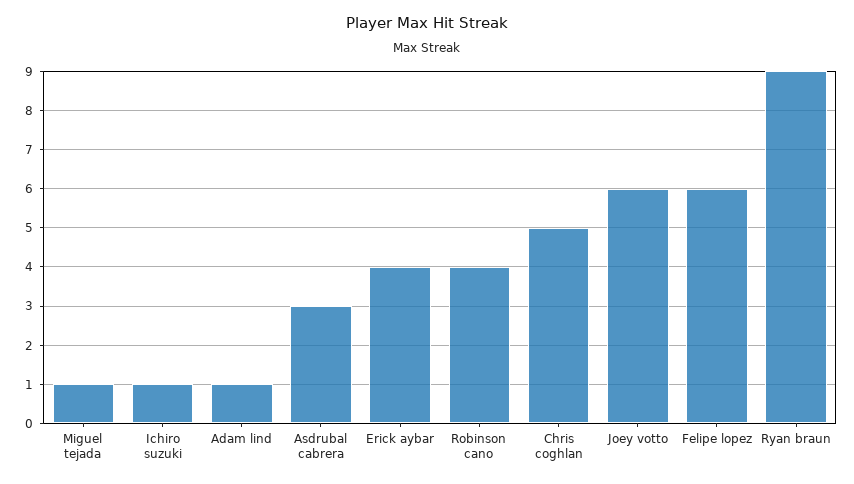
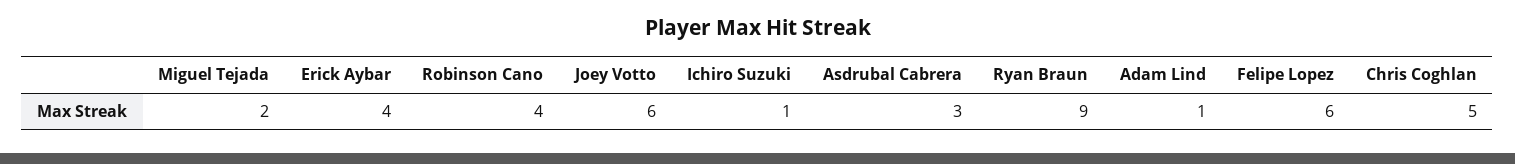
Miguel tejada: 1 -> 2

